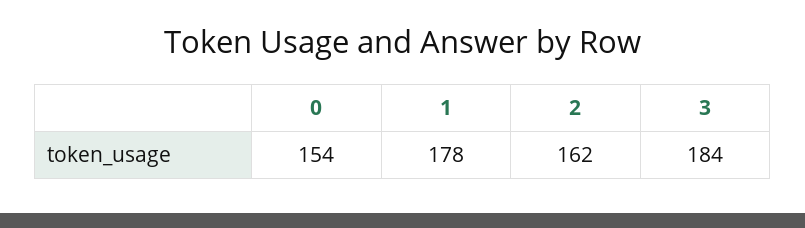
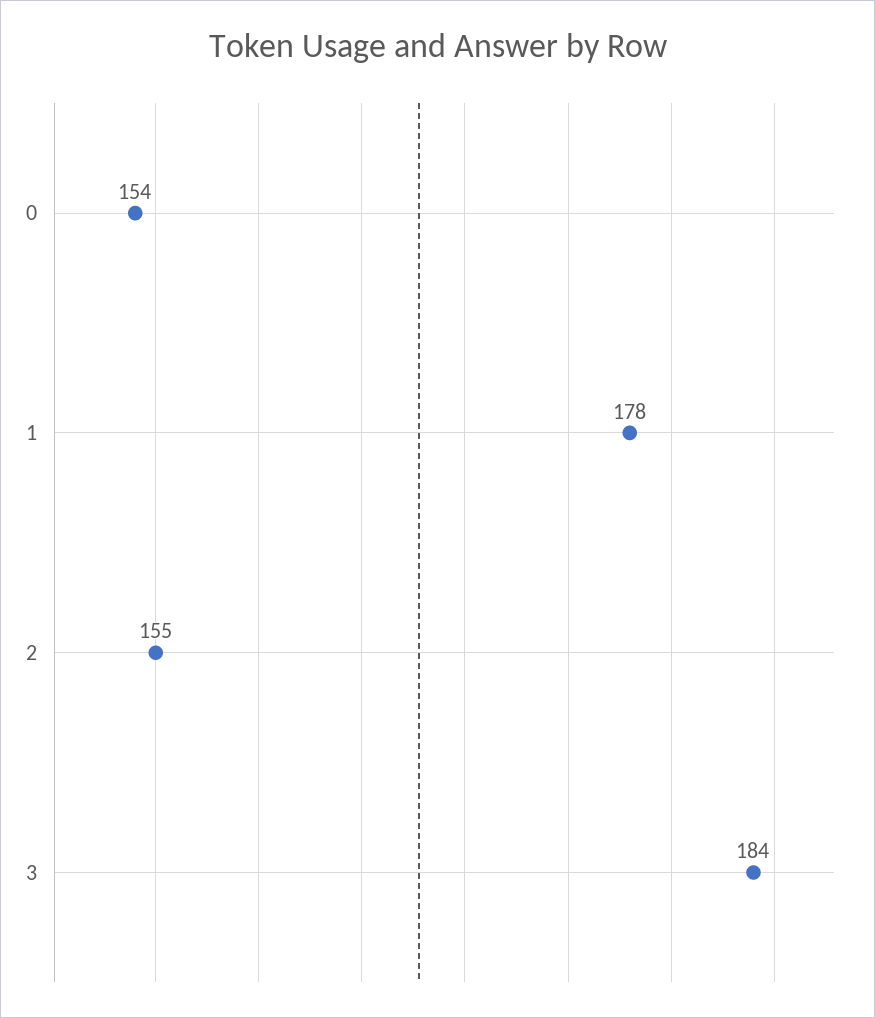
2: 162 -> 155

